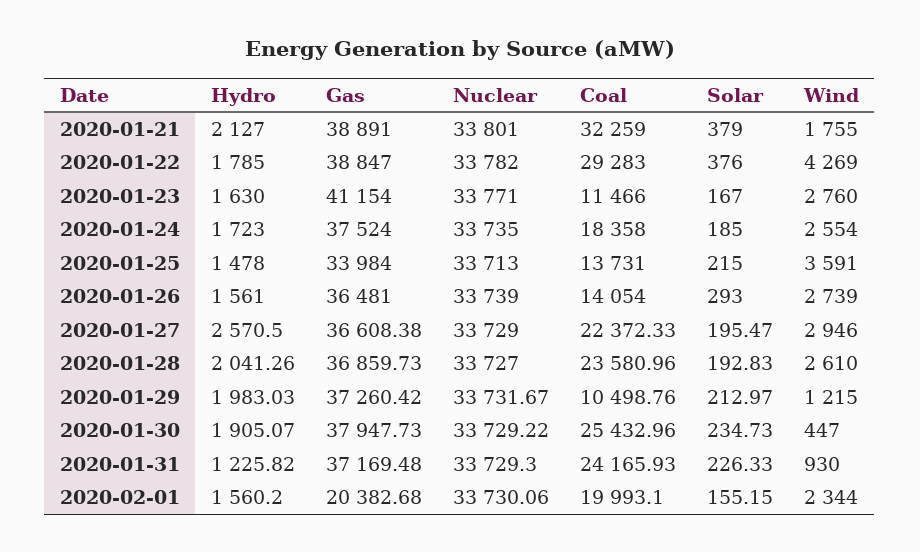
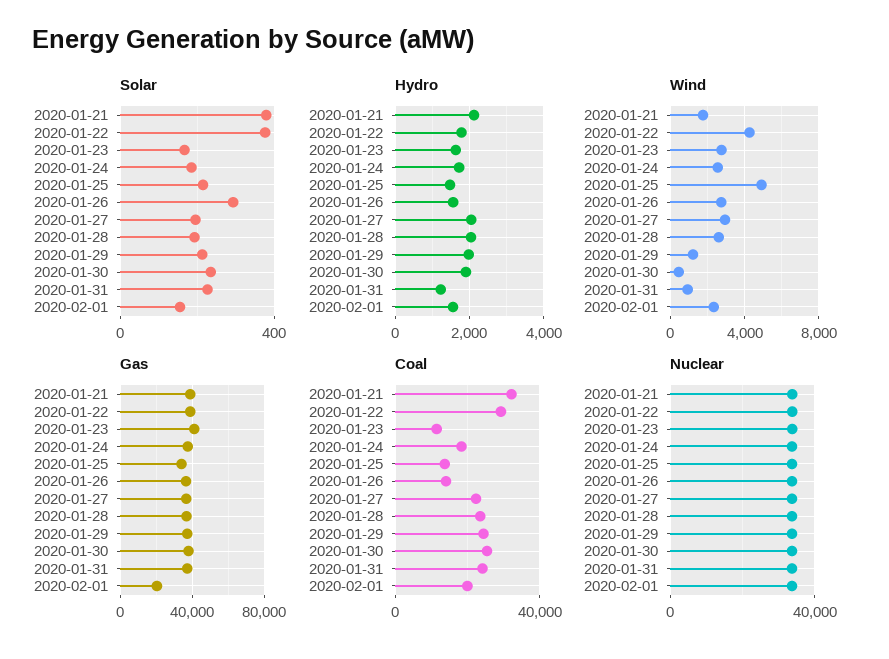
Wind, 2020-01-25: 3591 -> 5000
Hydro, 2020-01-27: 2570.5 -> 2000
Coal, 2020-01-29: 10498.76 -> 25000

